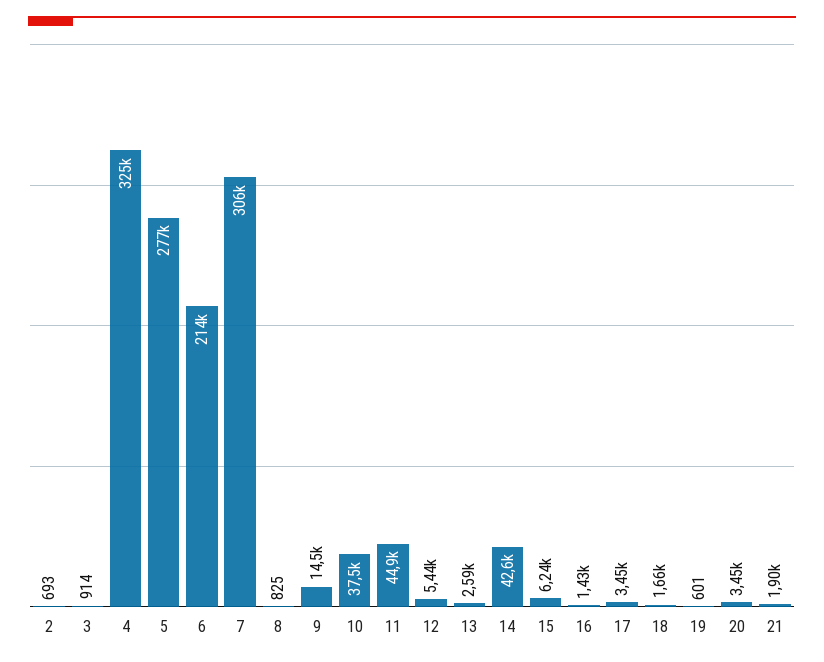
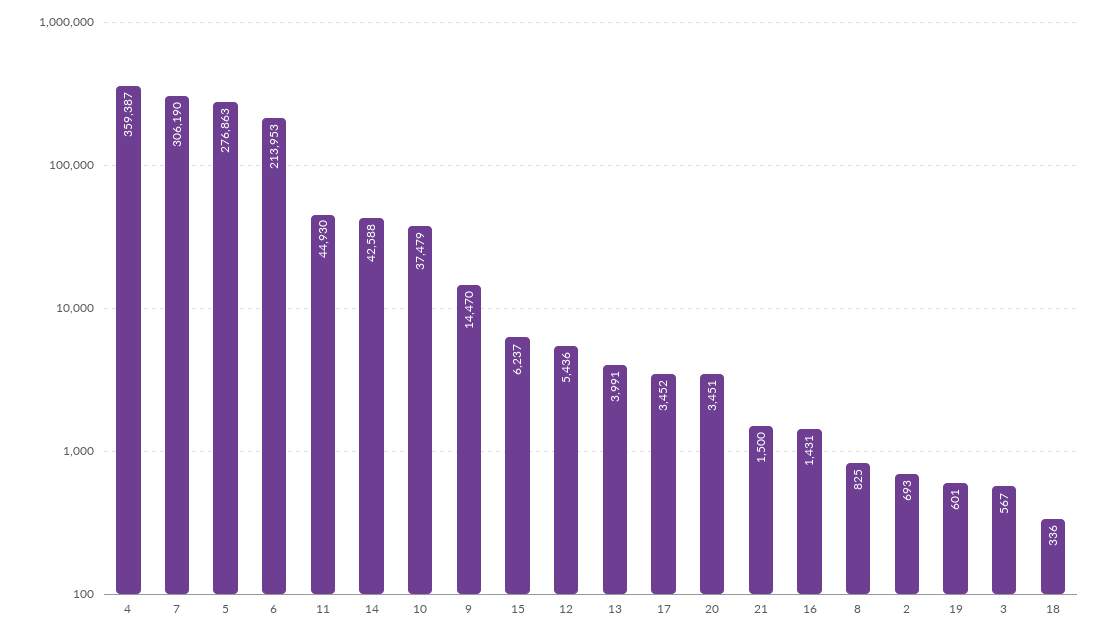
3: 914 -> 567
4: 325000 -> 359387
13: 2590 -> 3991
18: 1660 -> 336
21: 1900 -> 1500

